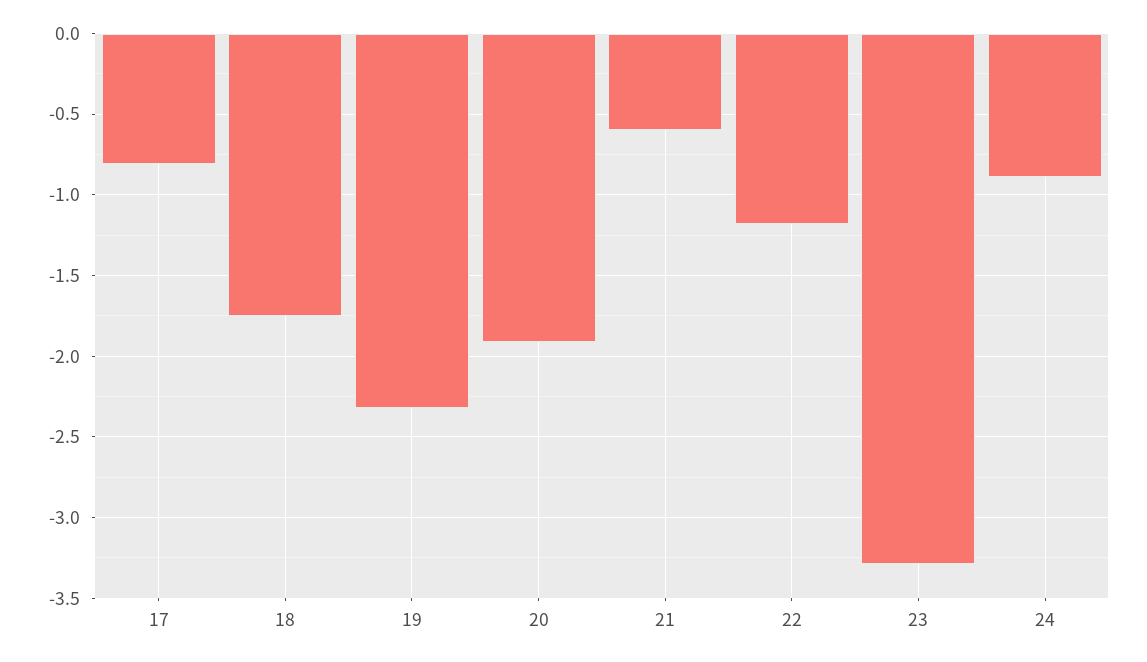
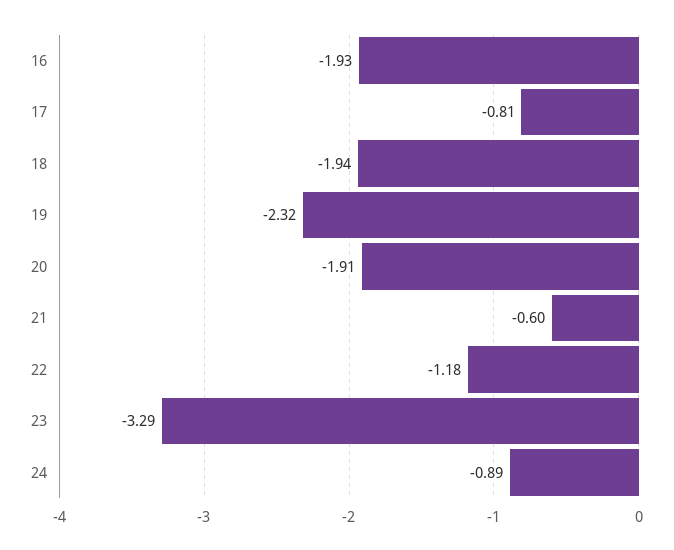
18: -1.75 -> -1.94
16: none -> -1.93

